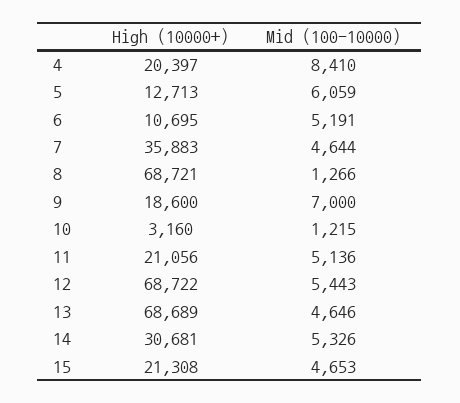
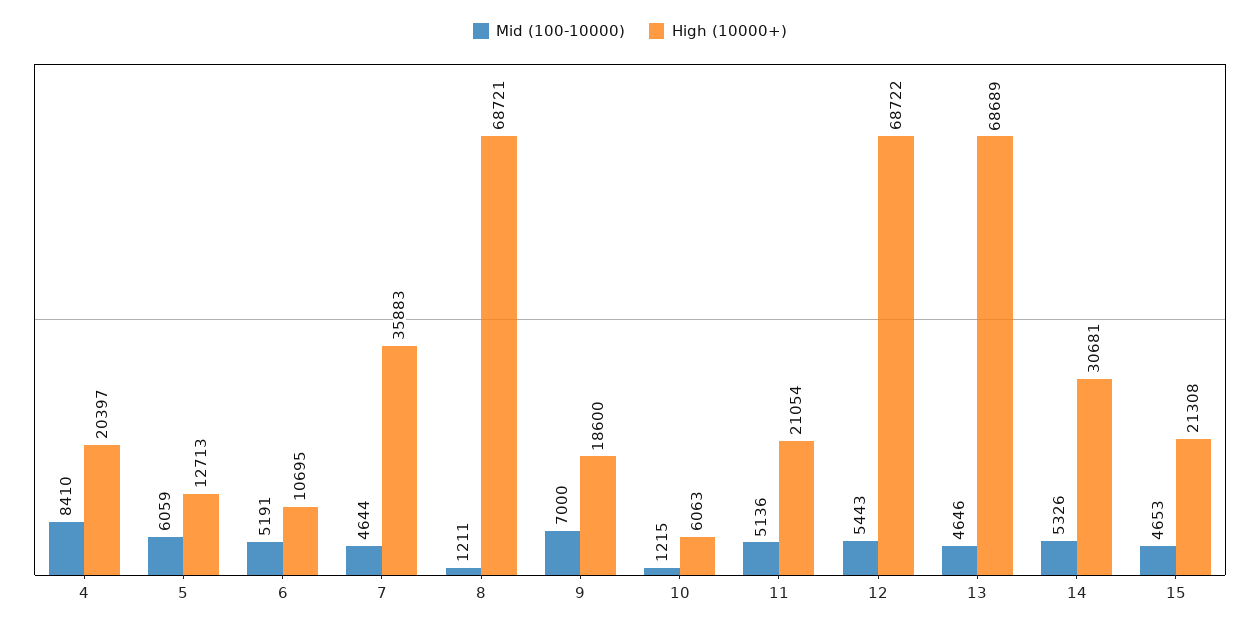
Mid (100-10000), 8: 1266 -> 1211
High (10000+), 10: 3160 -> 6063
High (10000+), 11: 21056 -> 21054

